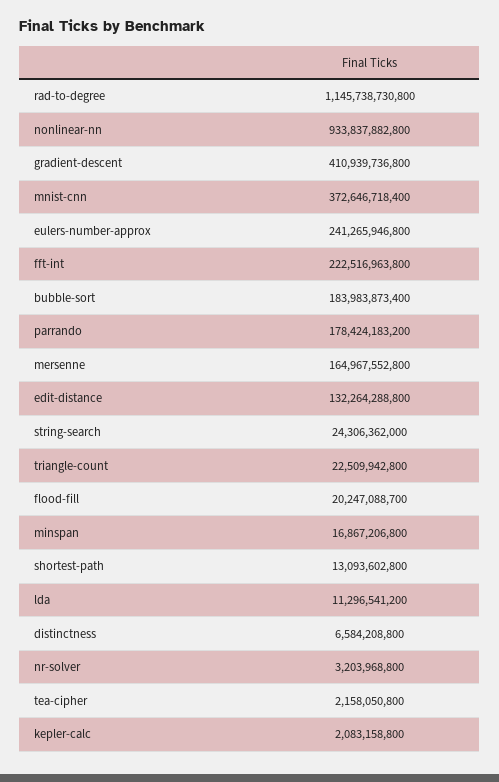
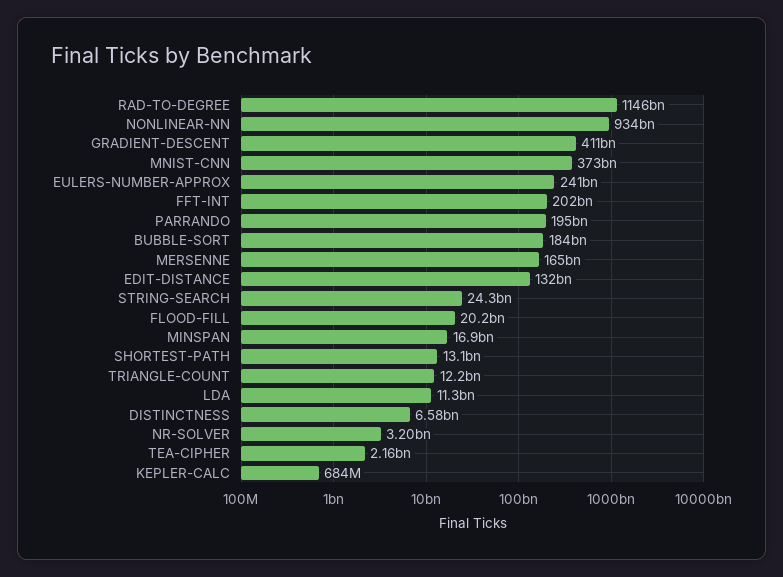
fft-int: 222516963800 -> 202000000000
parrando: 178424183200 -> 195000000000
triangle-count: 22509942800 -> 12200000000
kepler-calc: 2083158800 -> 684000000

